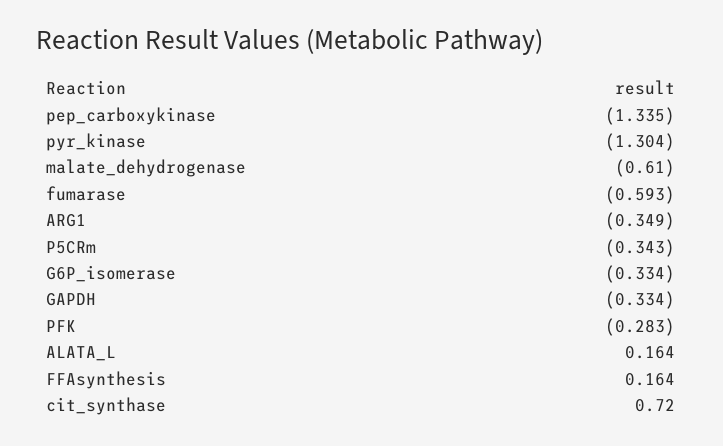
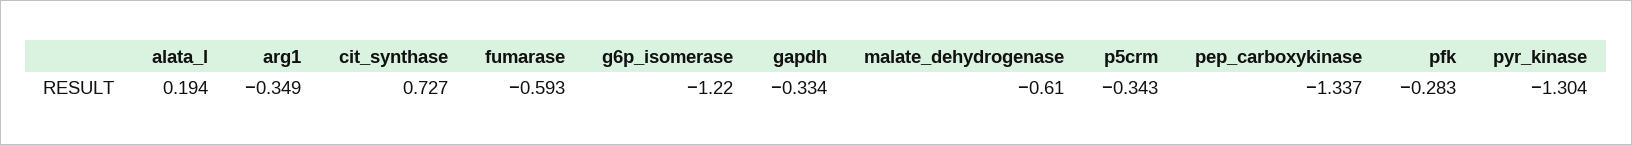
pep_carboxykinase: -1.335 -> -1.337
G6P_isomerase: -0.334 -> -1.22
ALATA_L: 0.164 -> 0.194
FFAsynthesis: 0.164 -> none
cit_synthase: 0.72 -> 0.727

